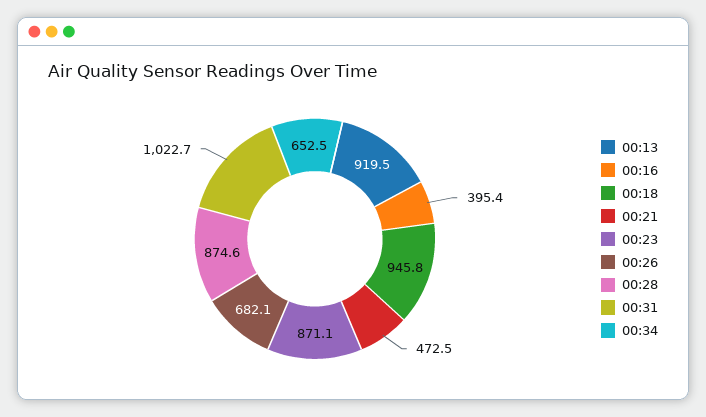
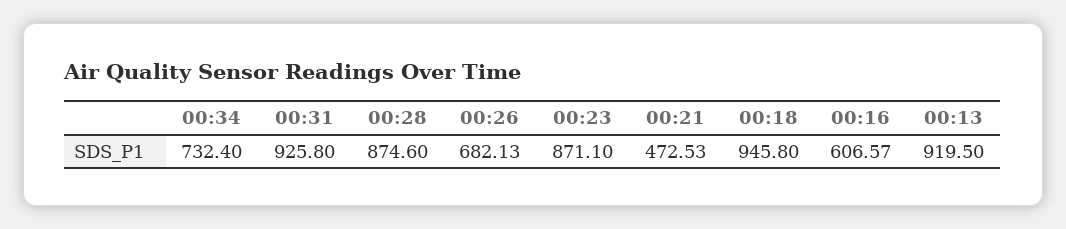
00:16: 395.4 -> 606.57
00:31: 1022.7 -> 925.8
00:34: 652.5 -> 732.4

